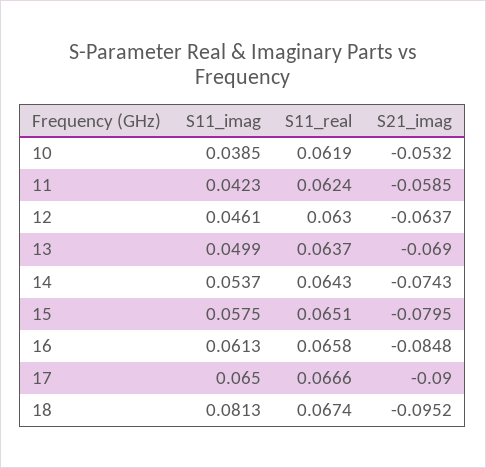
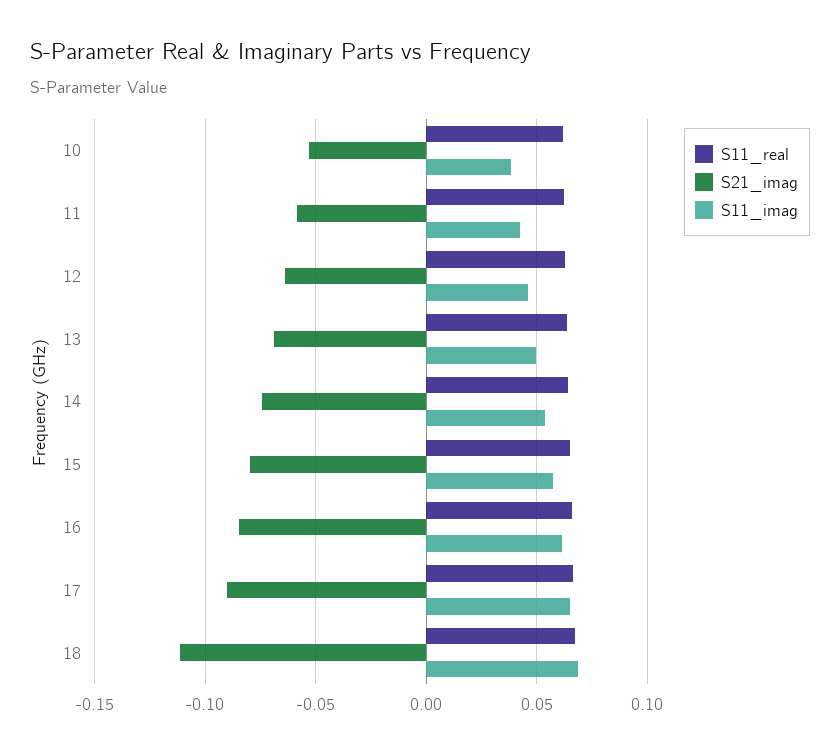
S11_imag, 18: 0.0813 -> 0.07
S21_imag, 18: -0.0952 -> -0.11

